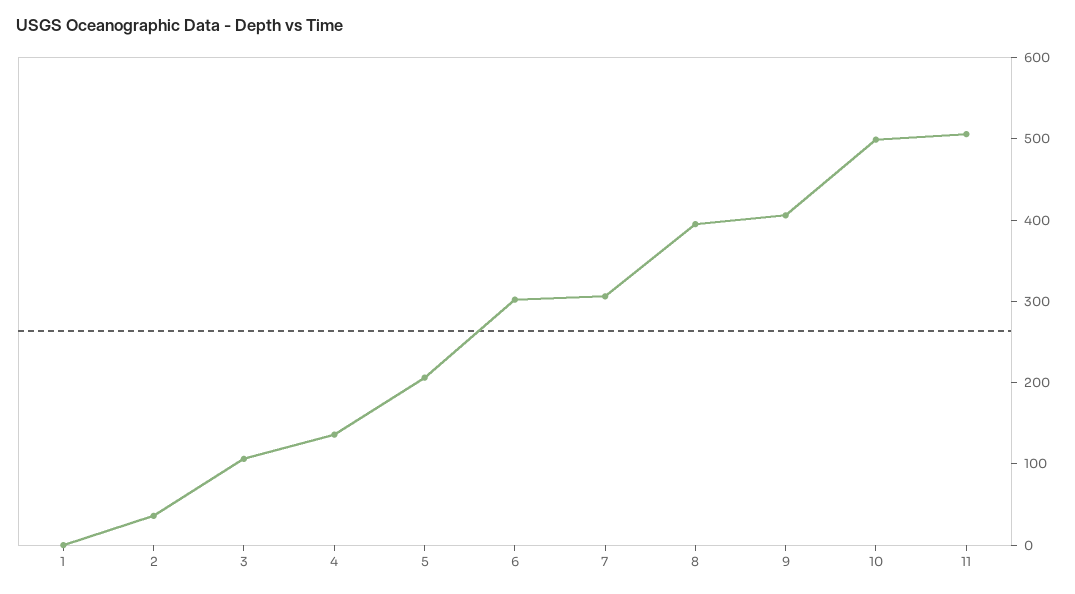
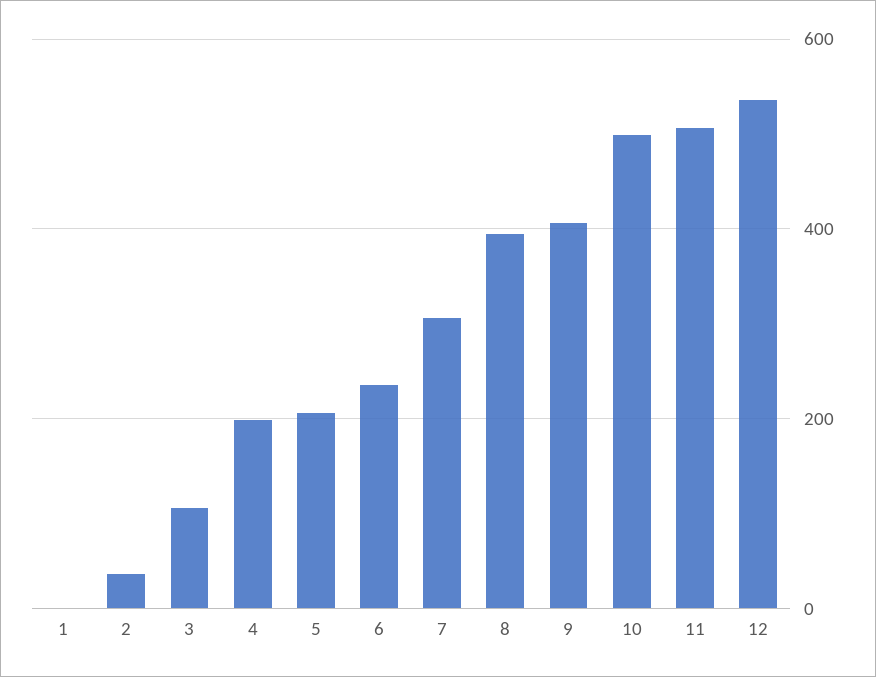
4: 140 -> 200
6: 300 -> 240
12: none -> 540

